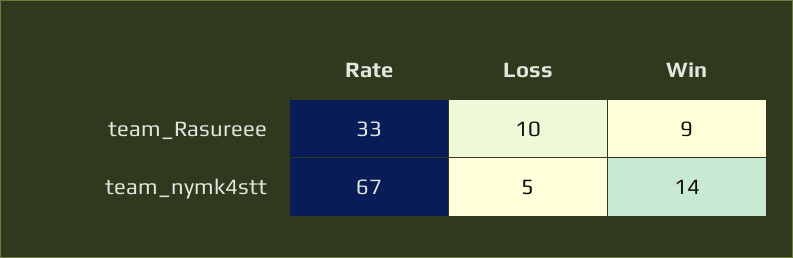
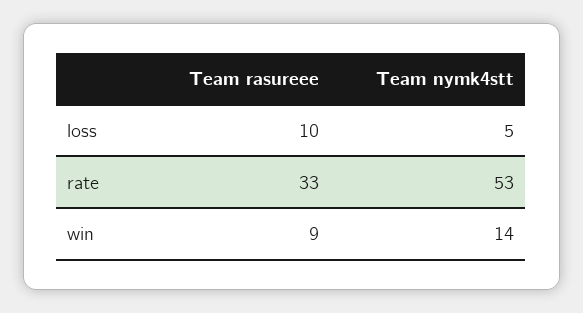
Rate, team_nymk4stt: 67 -> 53

